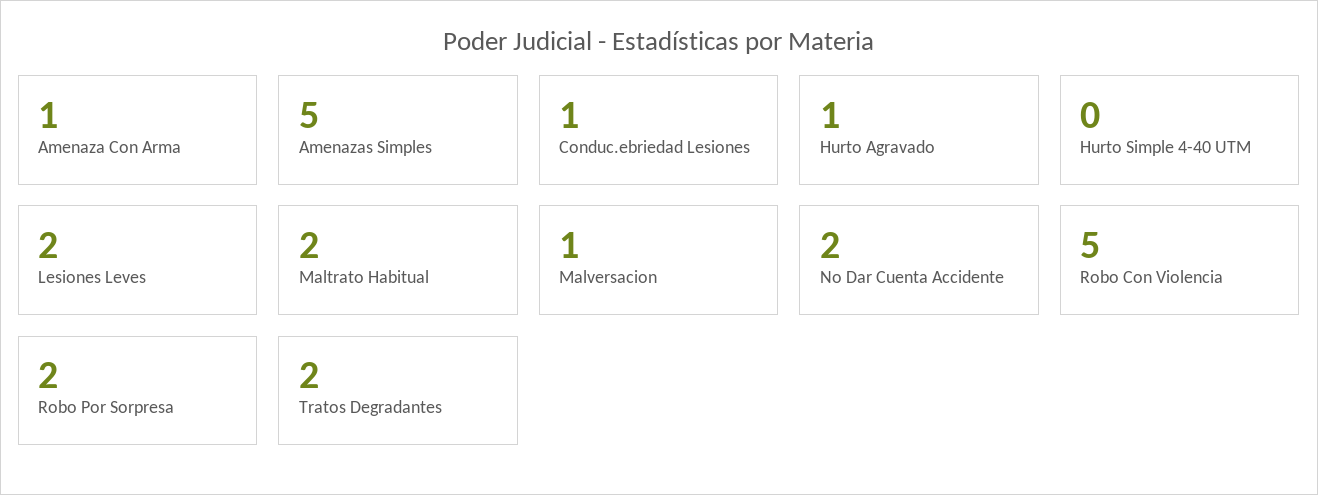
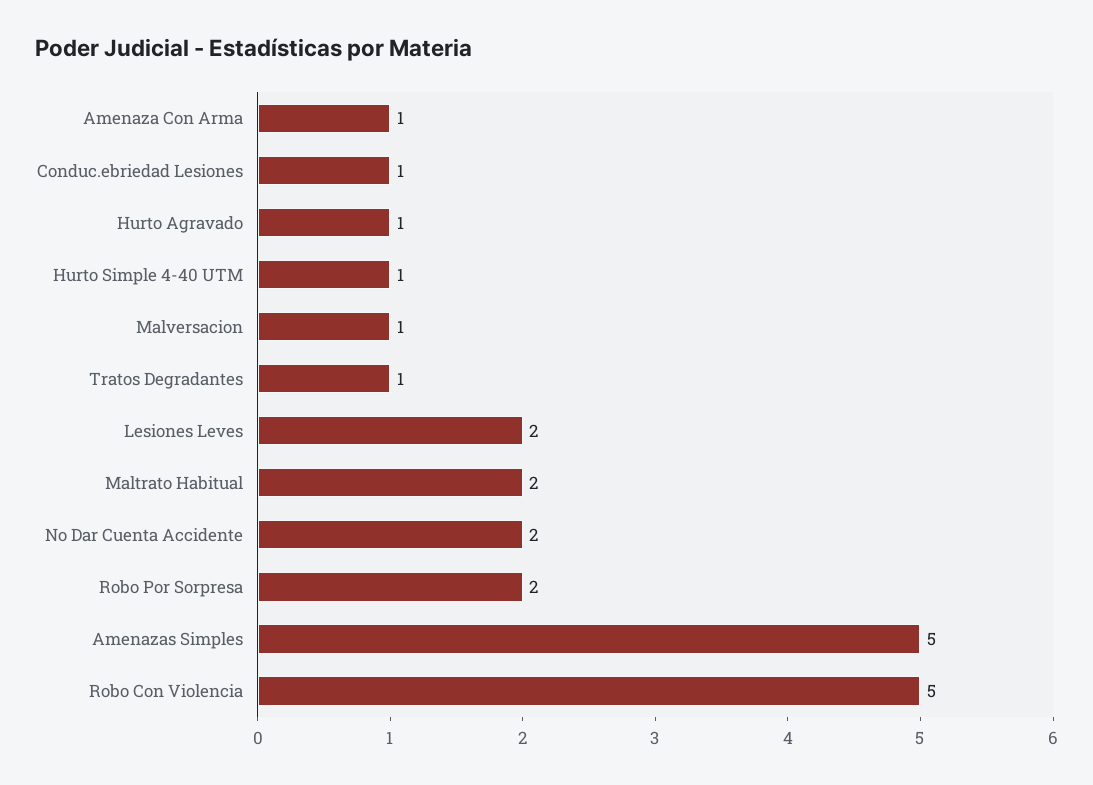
Hurto Simple 4-40 UTM: 0 -> 1
Tratos Degradantes: 2 -> 1

